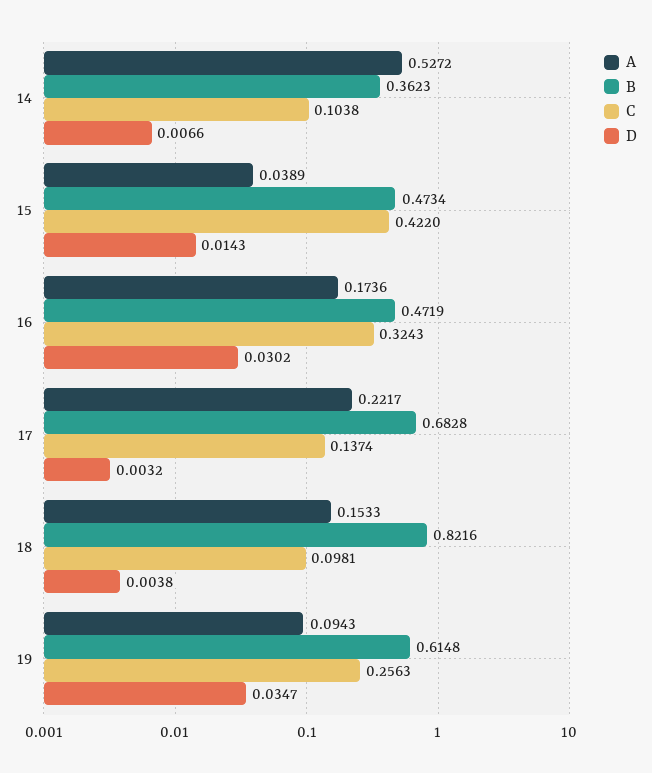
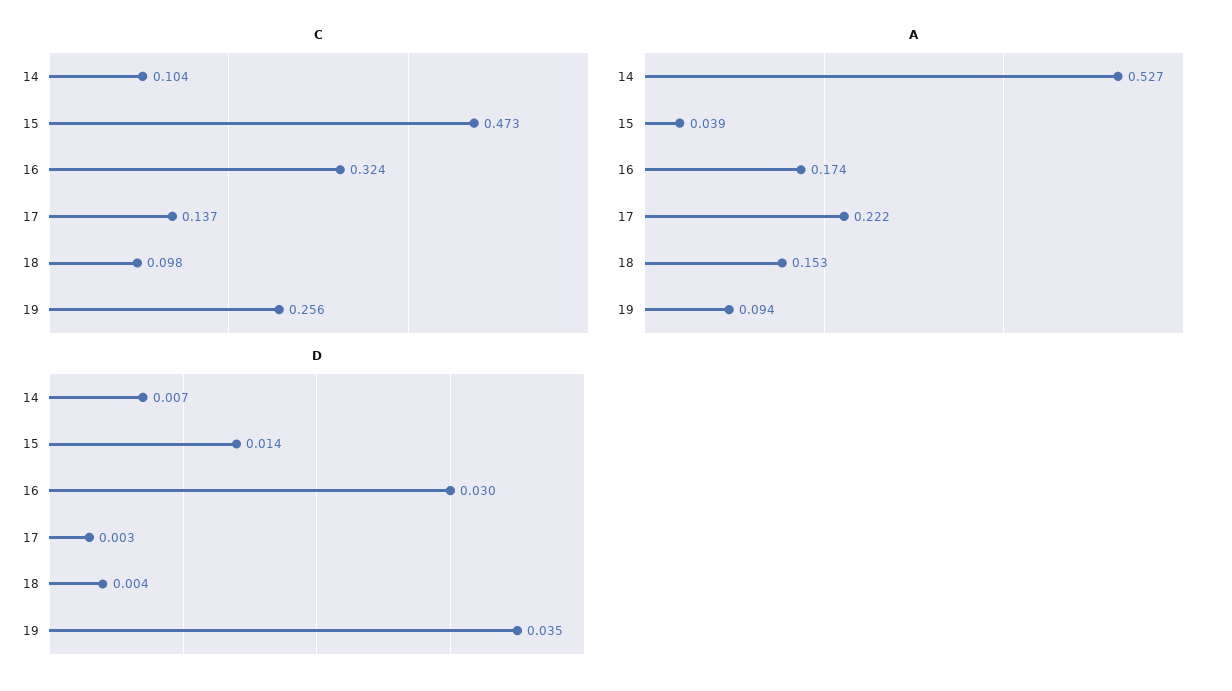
B, 14: 0.3623 -> none
B, 15: 0.4734 -> none
C, 15: 0.422 -> 0.473
B, 16: 0.4719 -> none
B, 17: 0.6828 -> none
B, 18: 0.8216 -> none
B, 19: 0.6148 -> none

